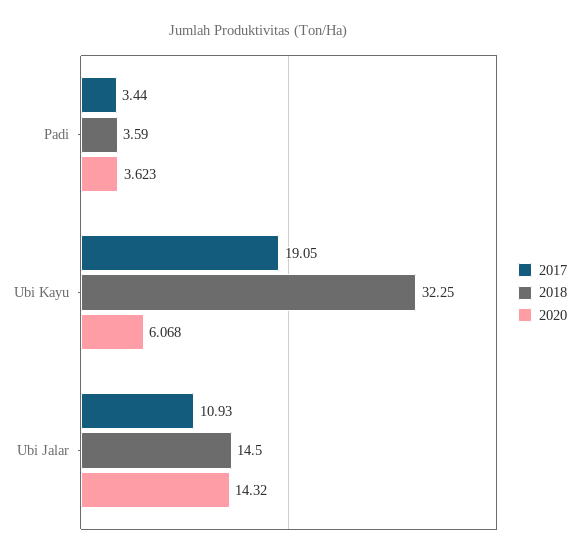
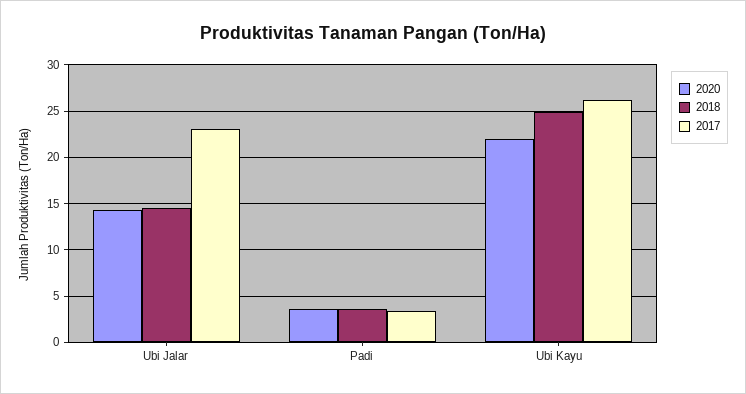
2017, Ubi Kayu: 19.05 -> 26
2018, Ubi Kayu: 32.25 -> 25
2020, Ubi Kayu: 6.068 -> 22
2017, Ubi Jalar: 10.93 -> 23

